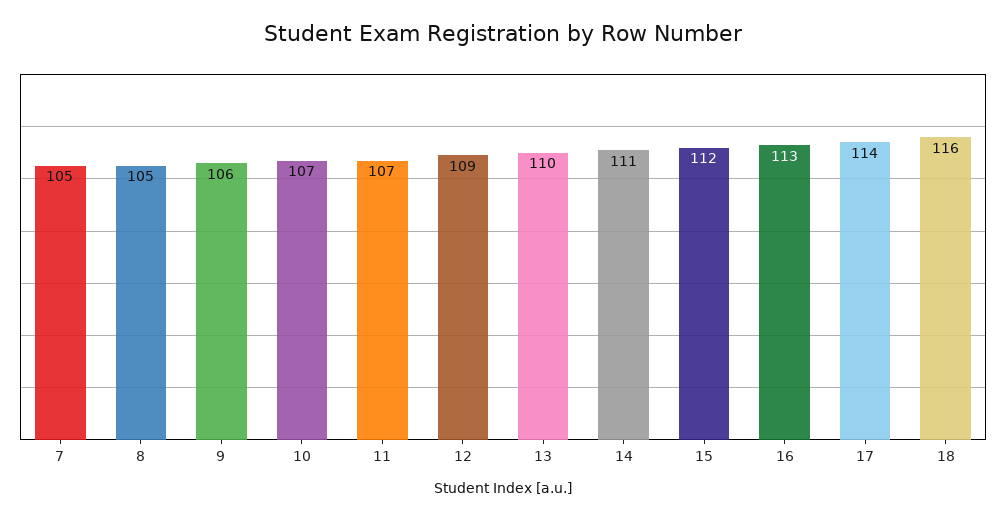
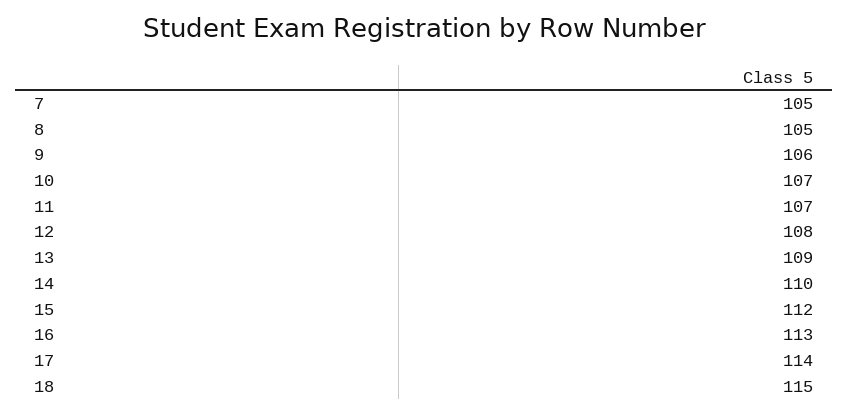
12: 109 -> 108
13: 110 -> 109
14: 111 -> 110
18: 116 -> 115

